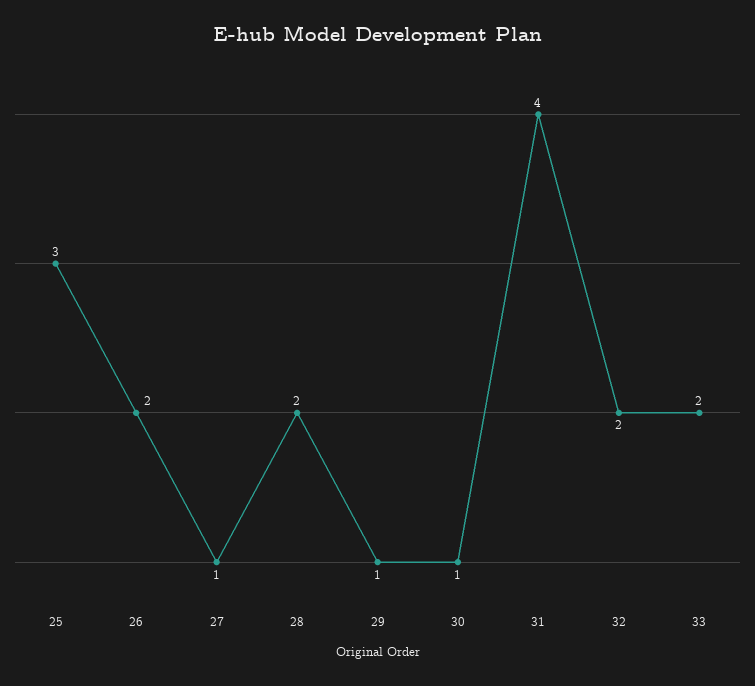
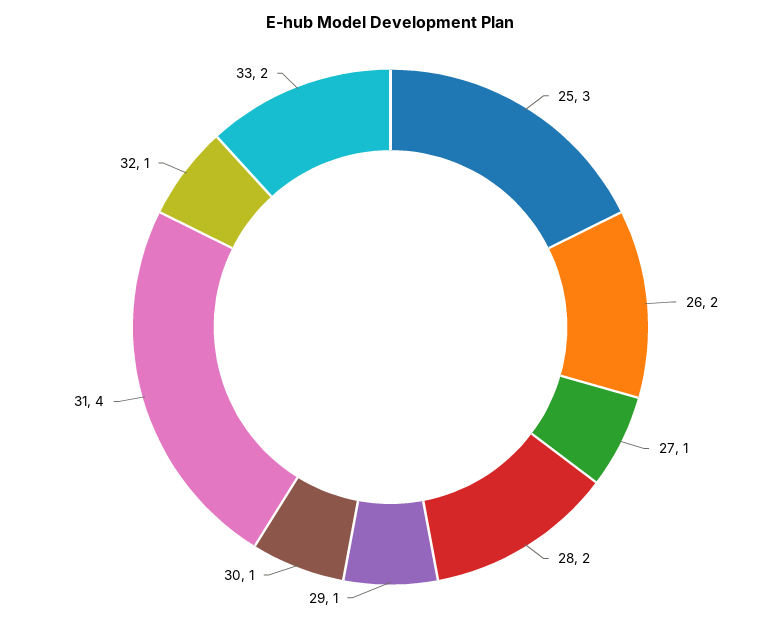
32: 2 -> 1

